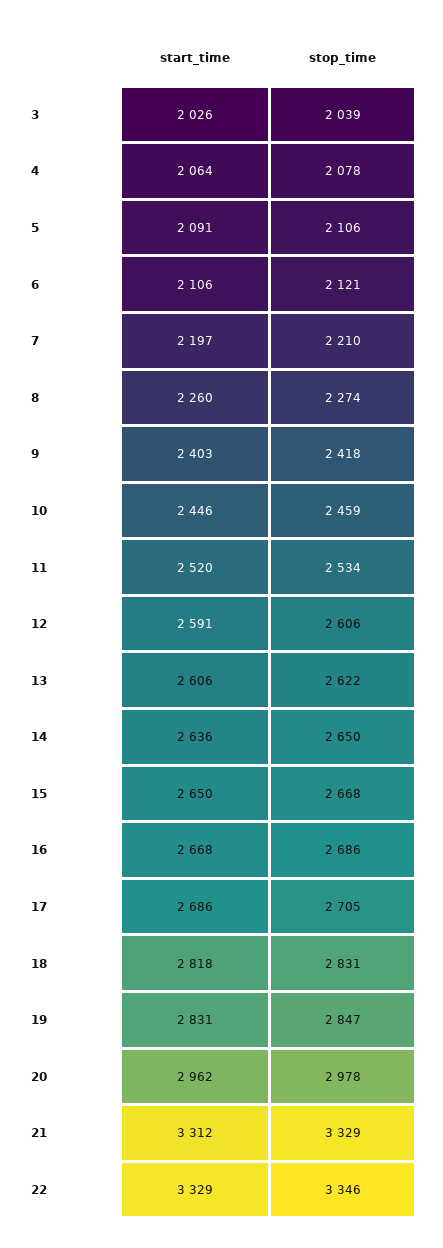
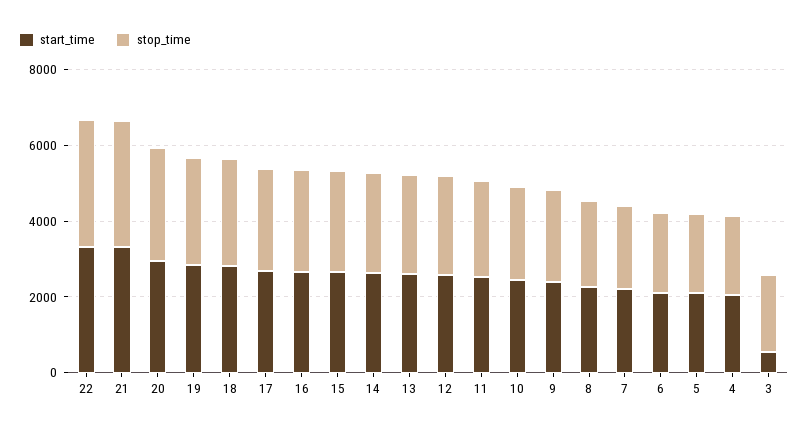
start_time, 3: 2026 -> 500

